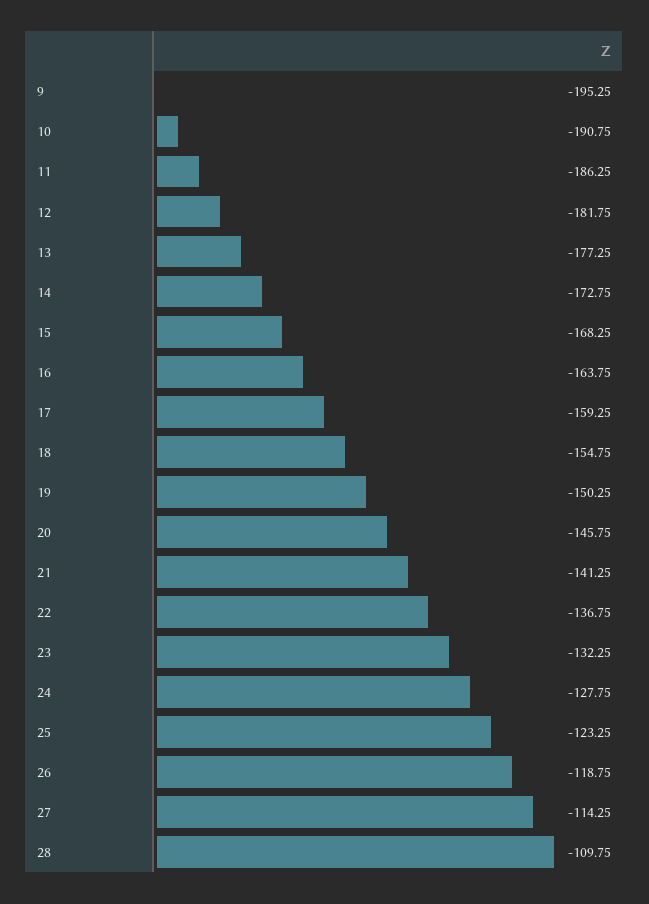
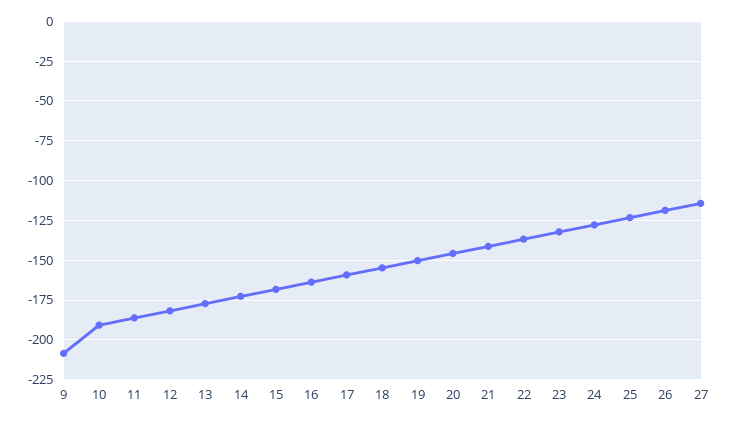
9: -195.25 -> -210
28: -109.75 -> none

